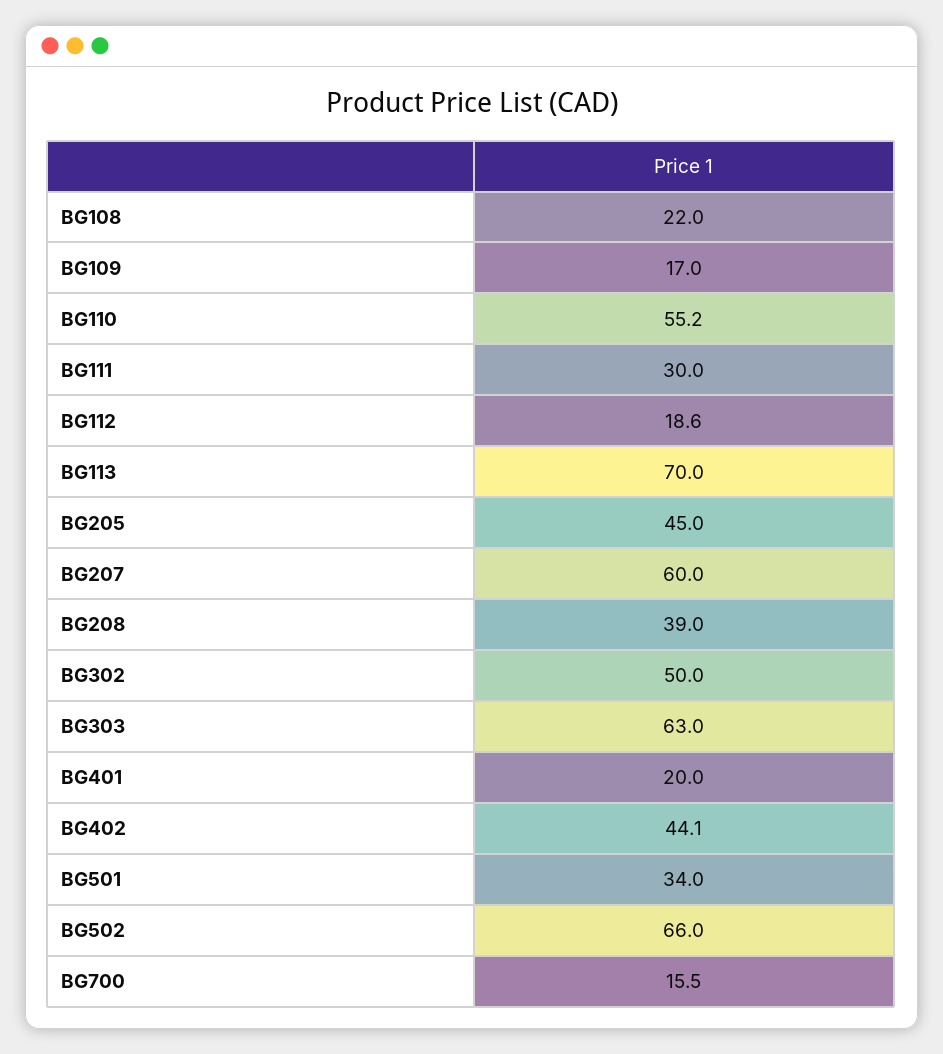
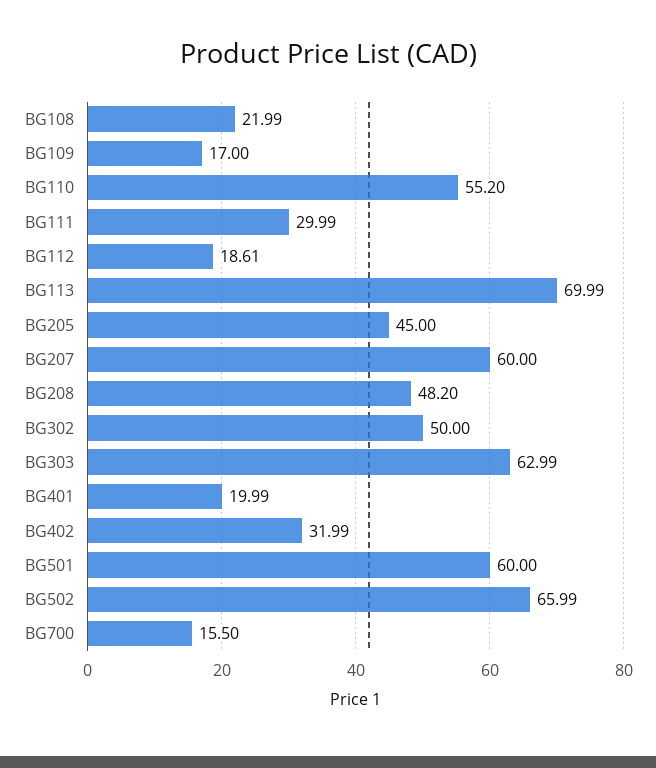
BG208: 39 -> 48.2
BG402: 44.1 -> 31.99
BG501: 34 -> 60

